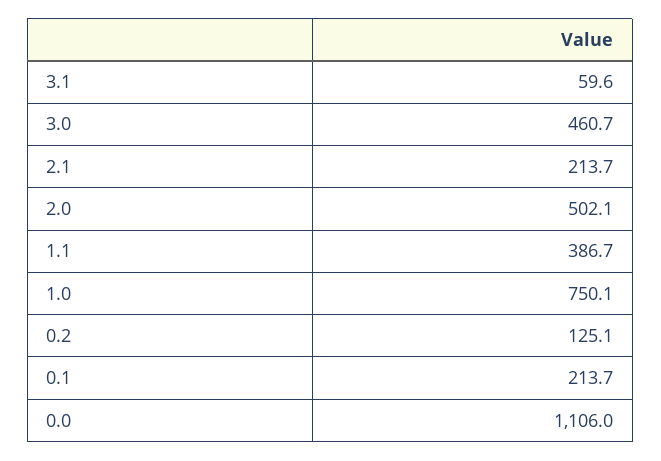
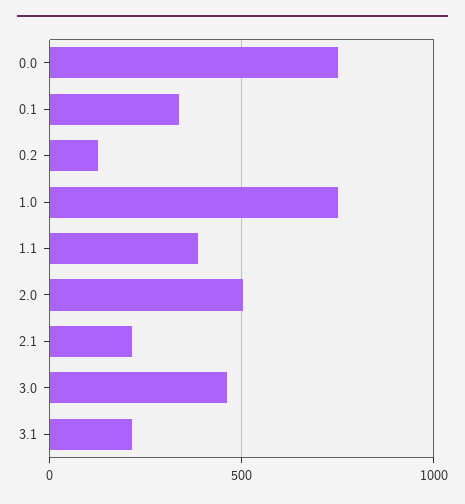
3.1: 59.6 -> 200
0.1: 213.7 -> 350
0.0: 1106 -> 750

